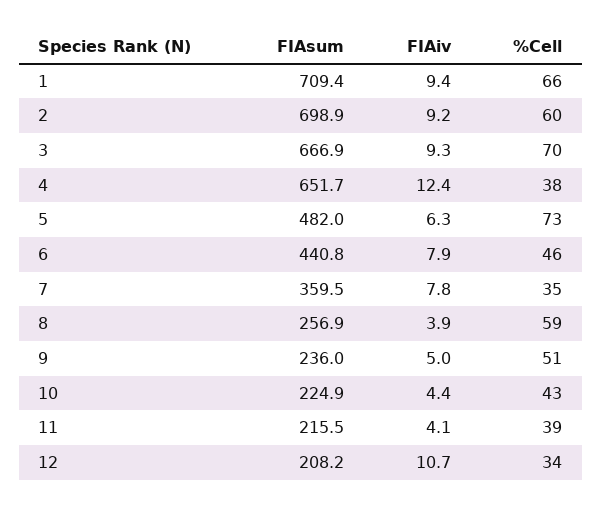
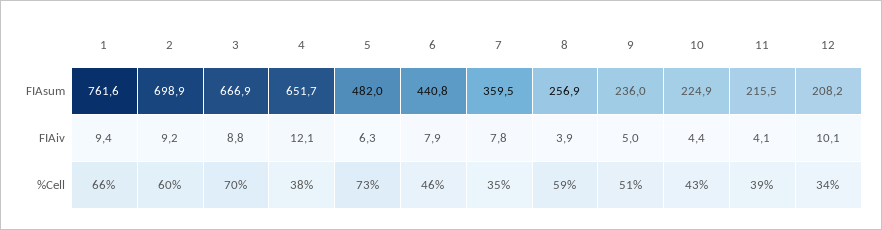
FIAsum, 1: 709.4 -> 761.6
FIAiv, 3: 9.3 -> 8.8
FIAiv, 4: 12.4 -> 12.1
FIAiv, 12: 10.7 -> 10.1

